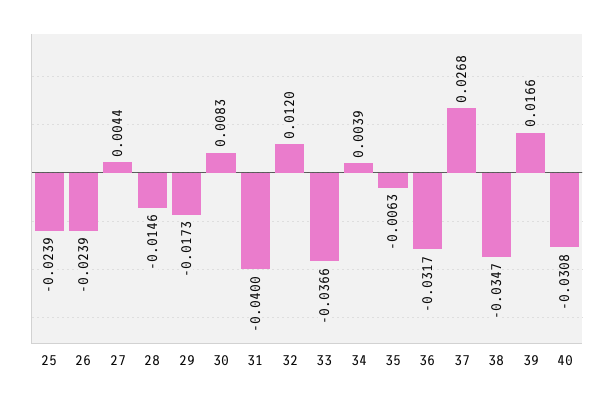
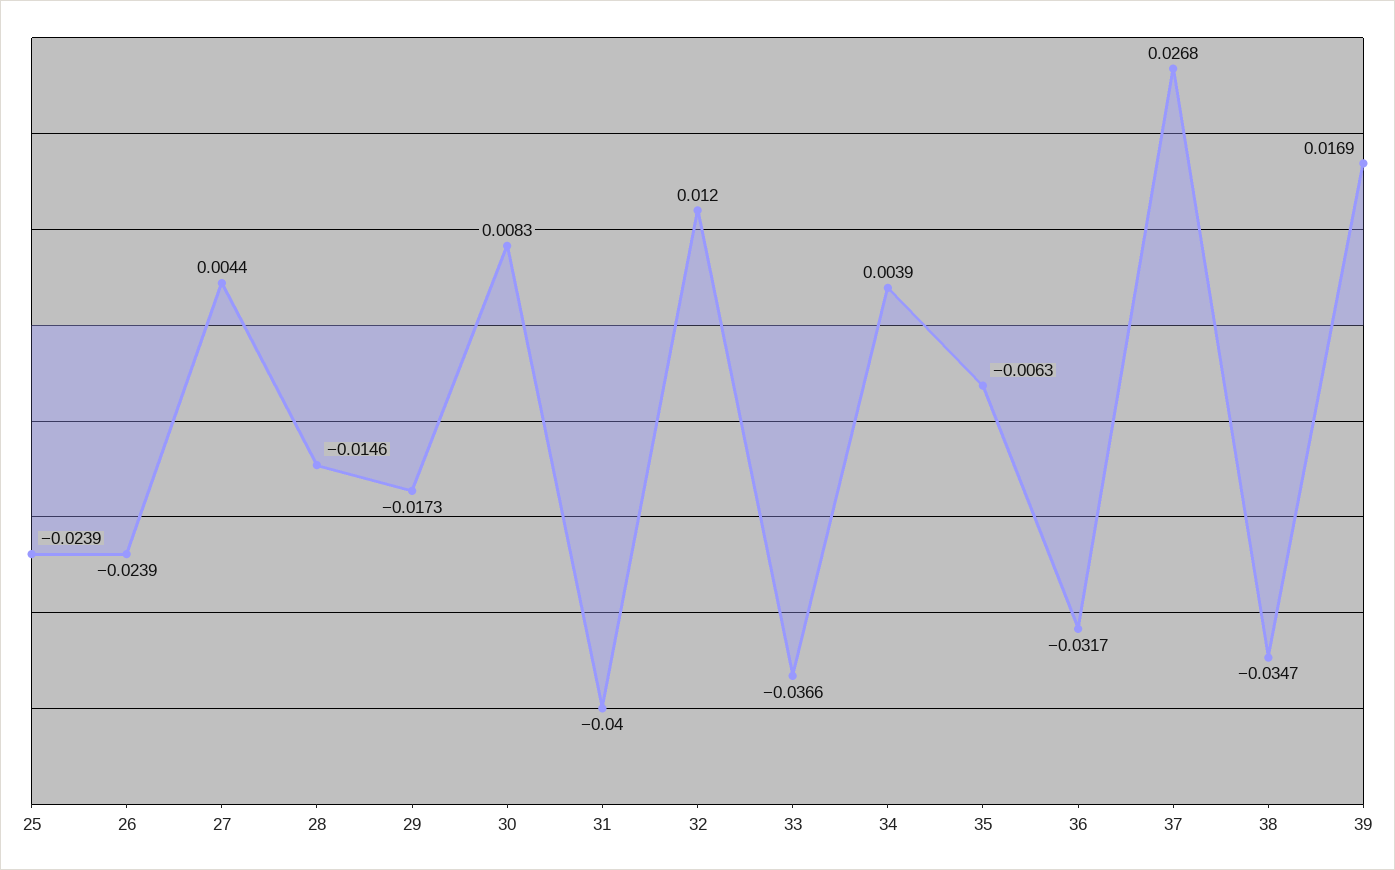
39: 0.0166 -> 0.0169
40: -0.0308 -> none

